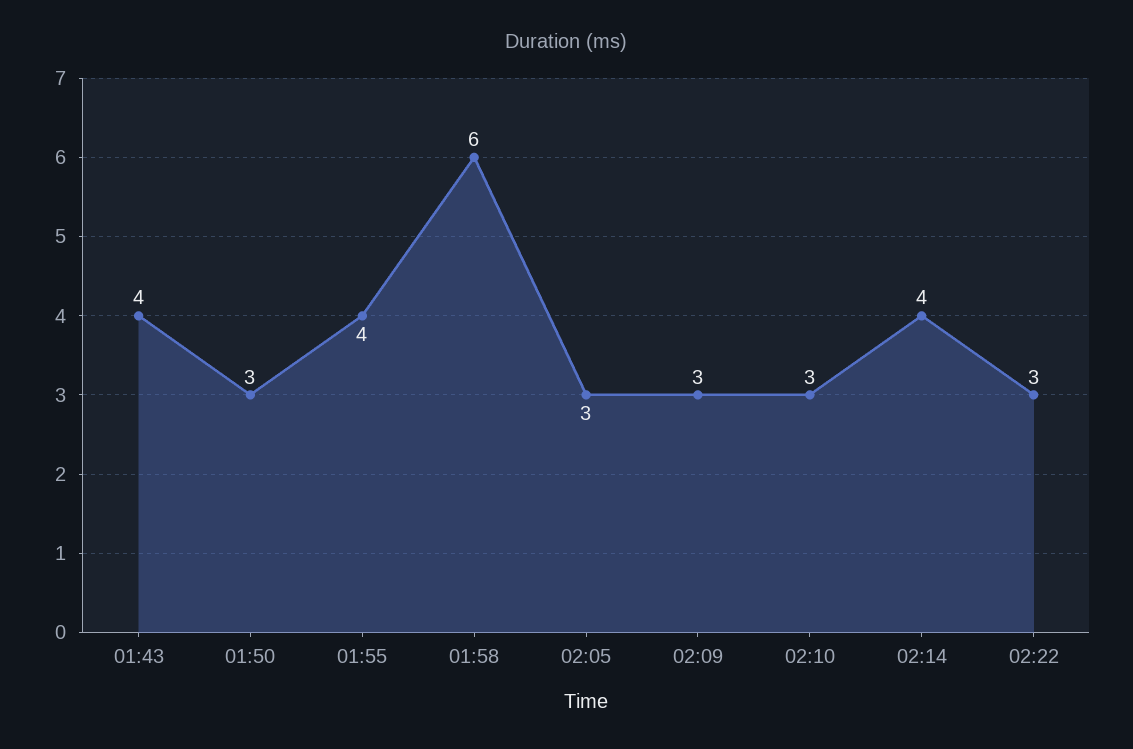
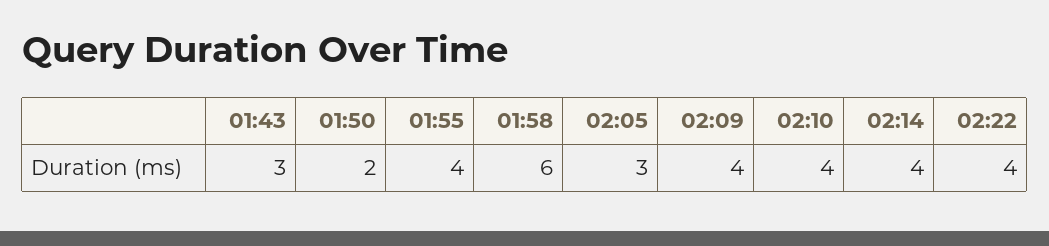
01:43: 4 -> 3
01:50: 3 -> 2
02:09: 3 -> 4
02:10: 3 -> 4
02:22: 3 -> 4

